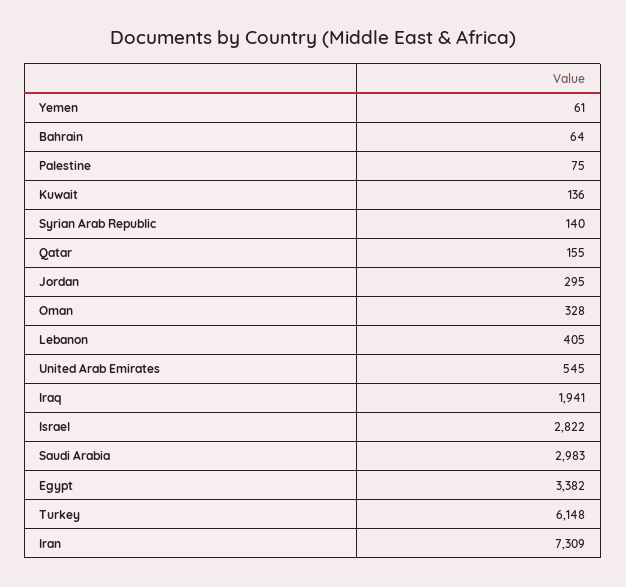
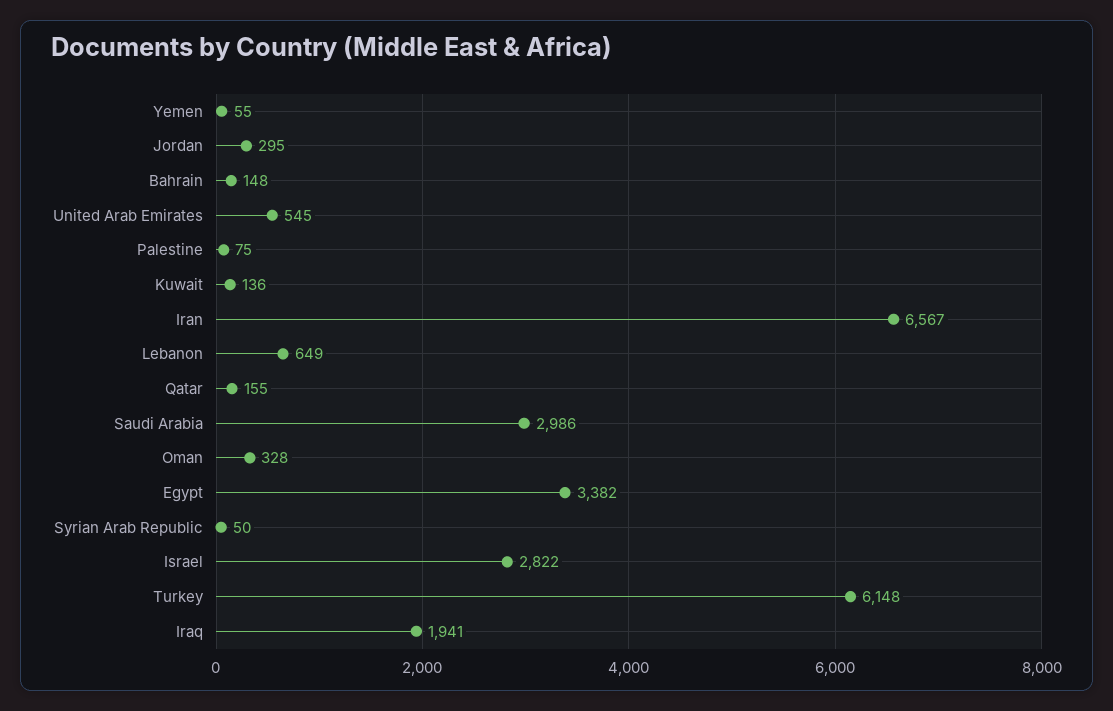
Yemen: 61 -> 55
Bahrain: 64 -> 148
Syrian Arab Republic: 140 -> 50
Lebanon: 405 -> 649
Saudi Arabia: 2983 -> 2986
Iran: 7309 -> 6567

